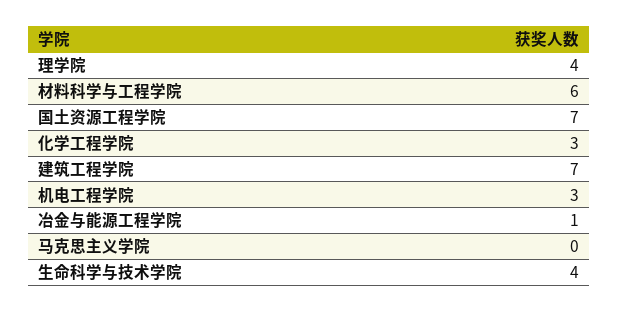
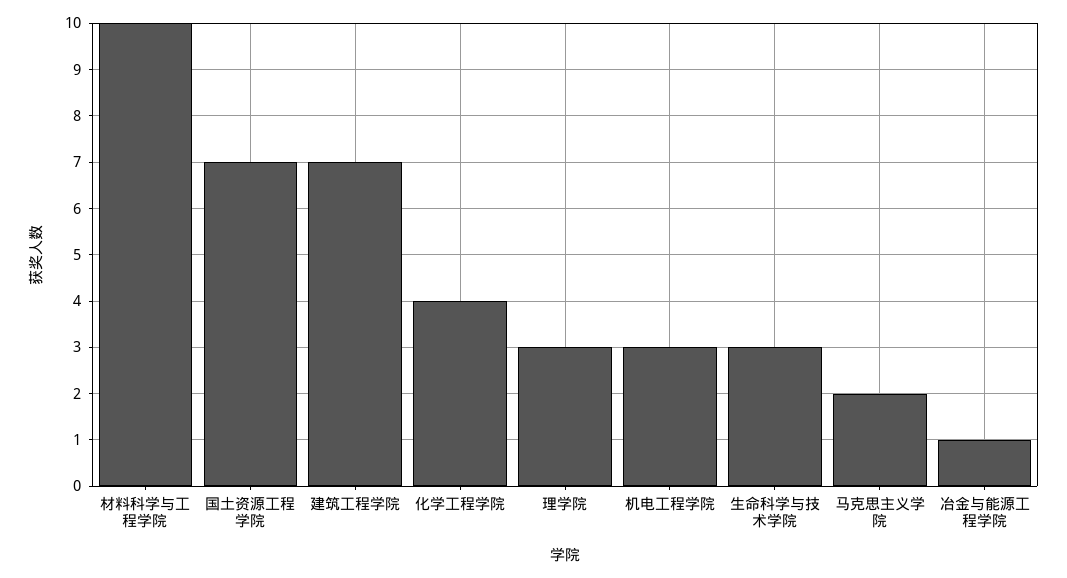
理学院: 4 -> 3
材料科学与工程学院: 6 -> 10
化学工程学院: 3 -> 4
马克思主义学院: 0 -> 2
生命科学与技术学院: 4 -> 3

